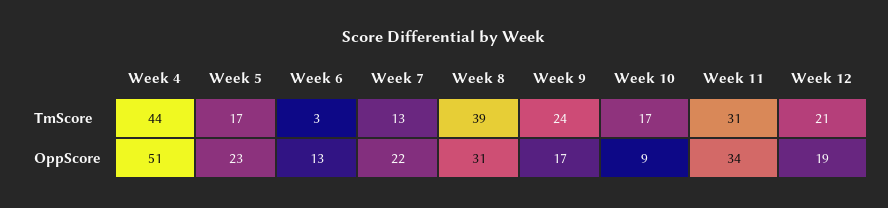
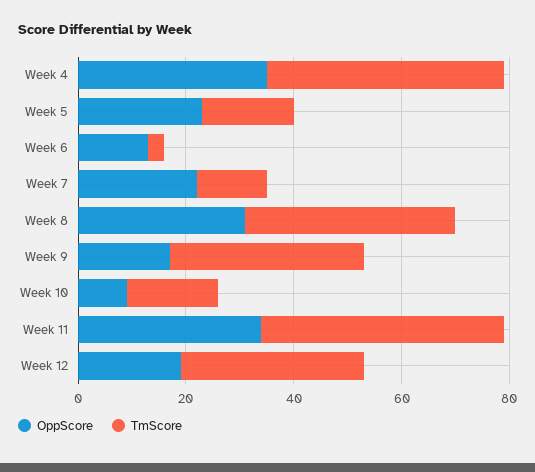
TmScore, Week 9: 24 -> 35
TmScore, Week 11: 31 -> 45
TmScore, Week 12: 21 -> 35
OppScore, Week 4: 51 -> 35

